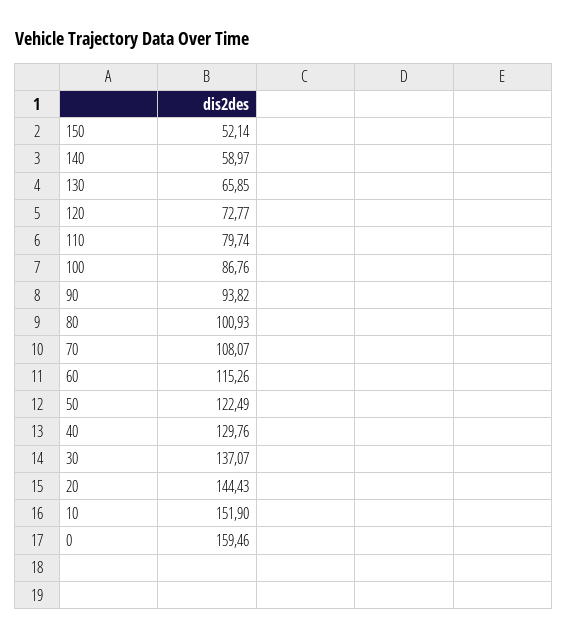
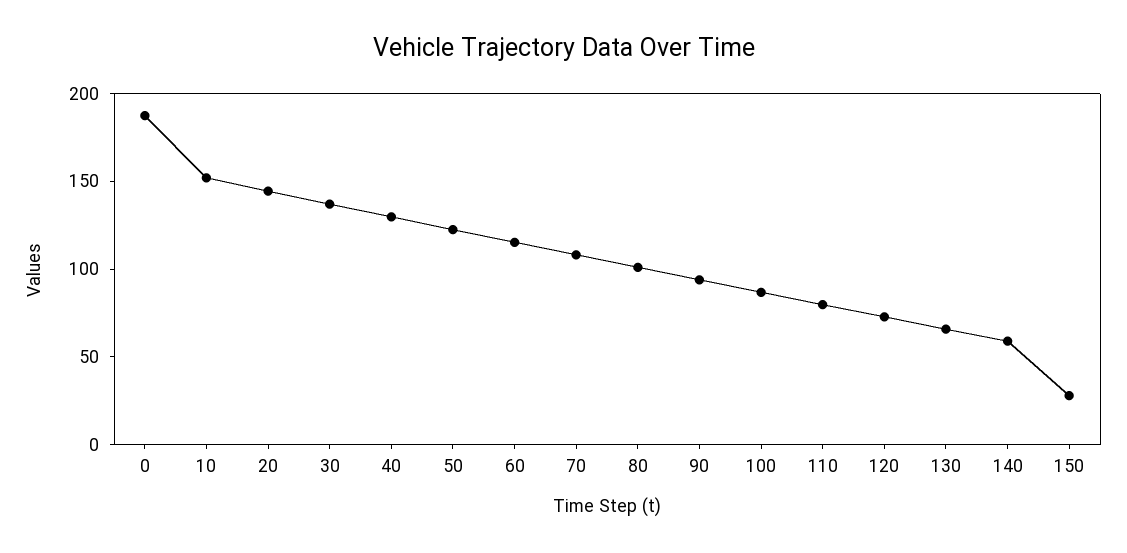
150: 52.14 -> 30
0: 159.46 -> 190

